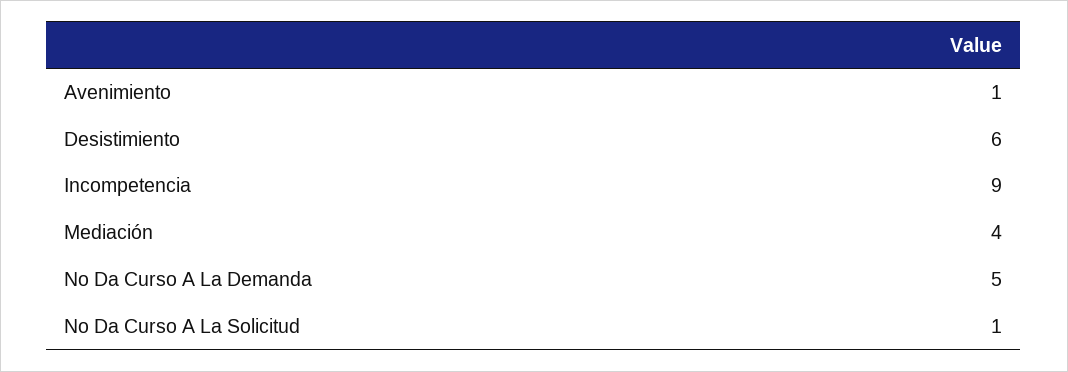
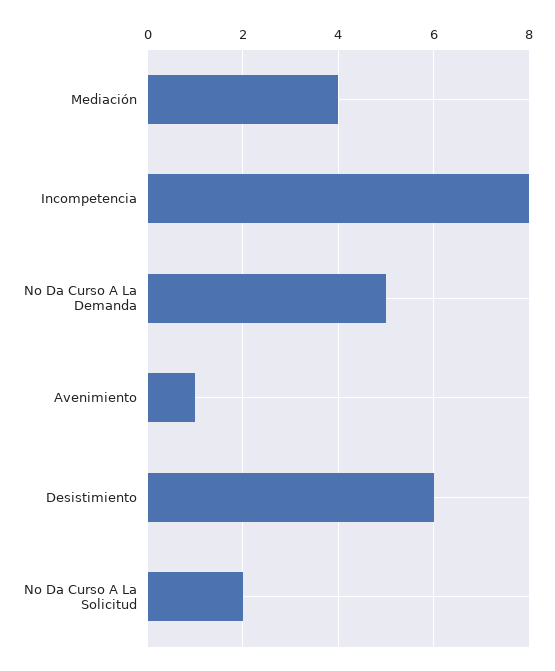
Incompetencia: 9 -> 8
No Da Curso A La Solicitud: 1 -> 2

